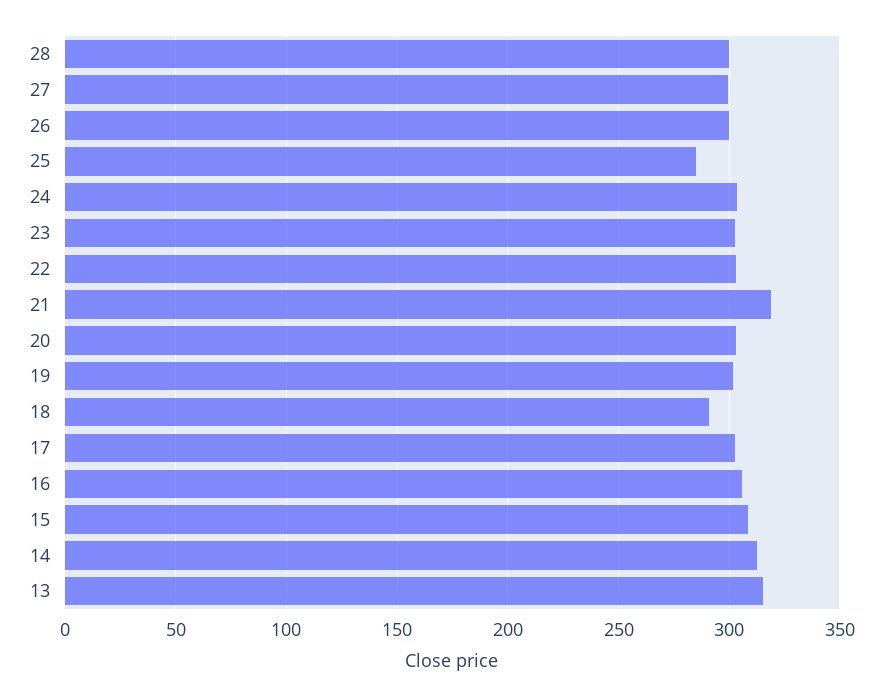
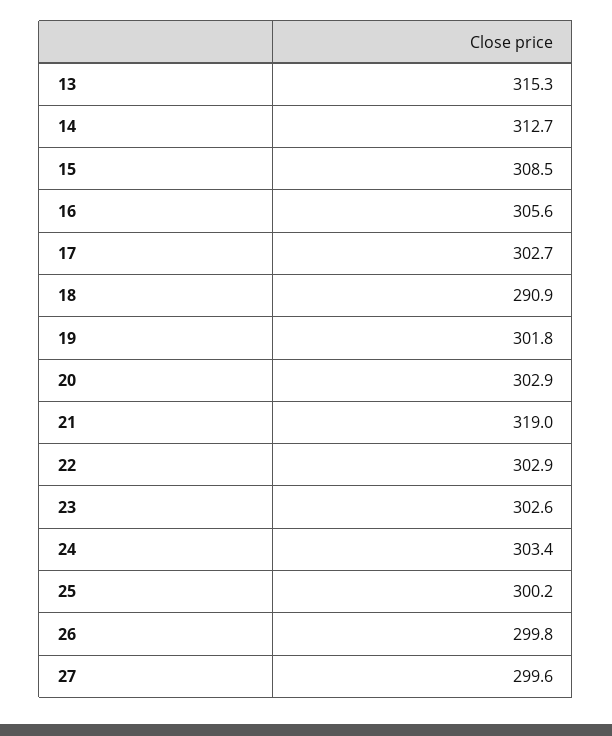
28: 300 -> none
25: 285 -> 300.2

